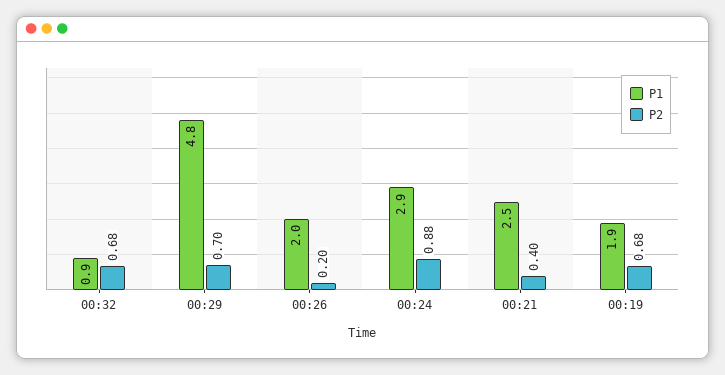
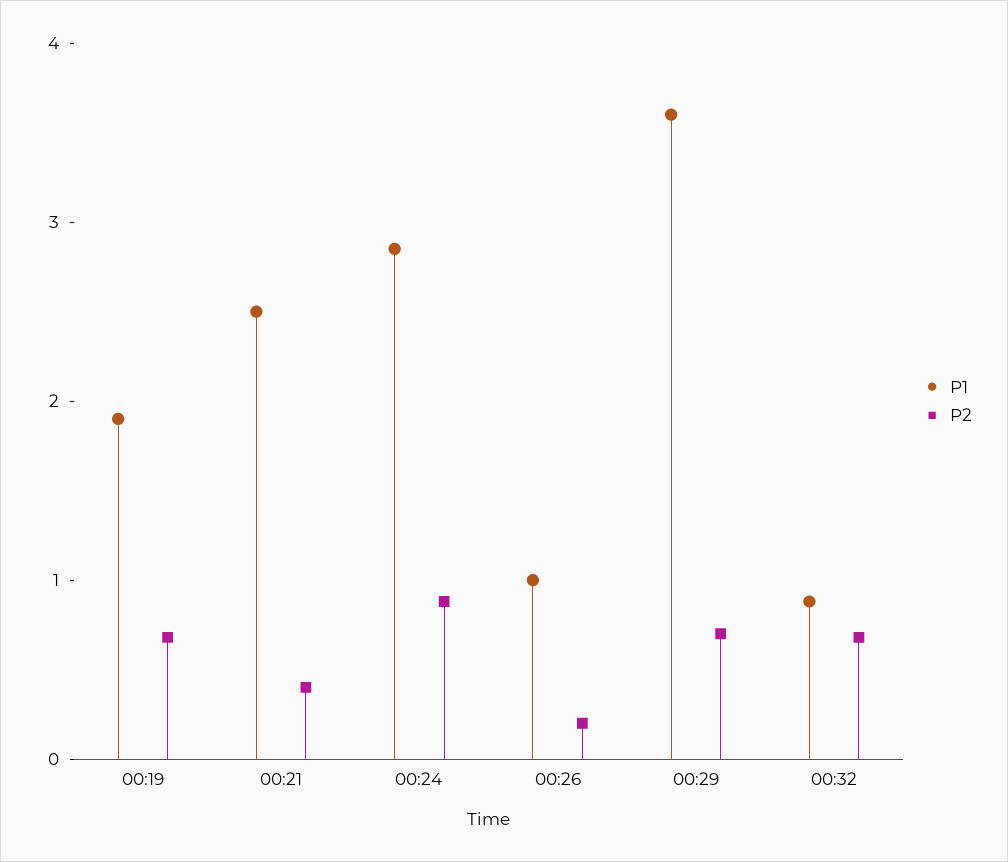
P1, 00:29: 4.8 -> 3.6
P1, 00:26: 2 -> 1

